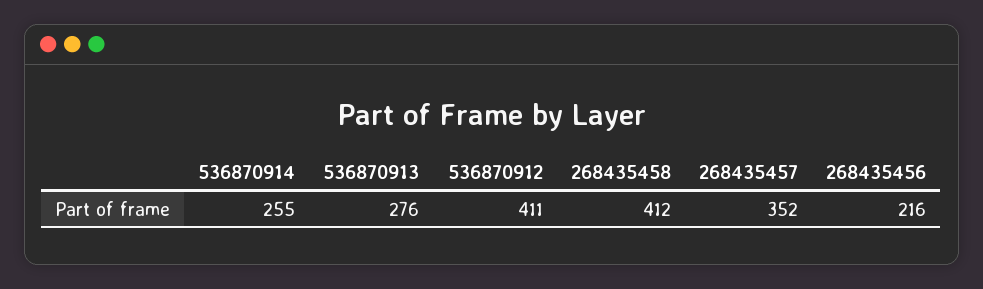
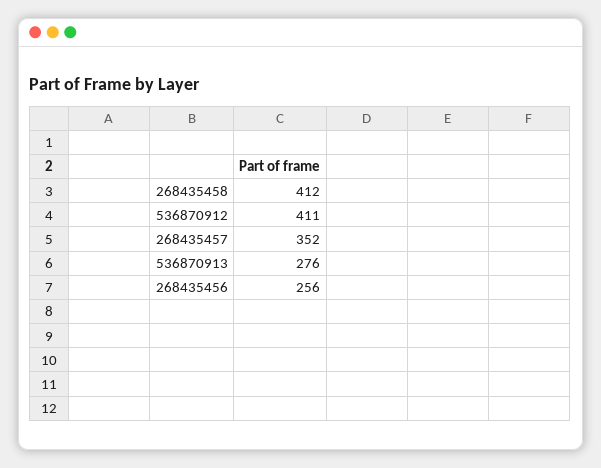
536870914: 255 -> none
268435456: 216 -> 256

